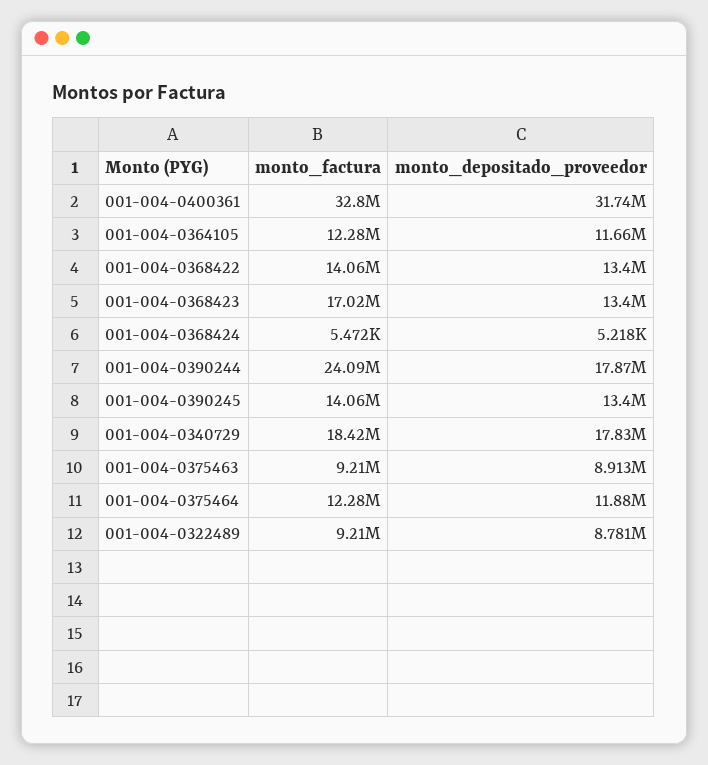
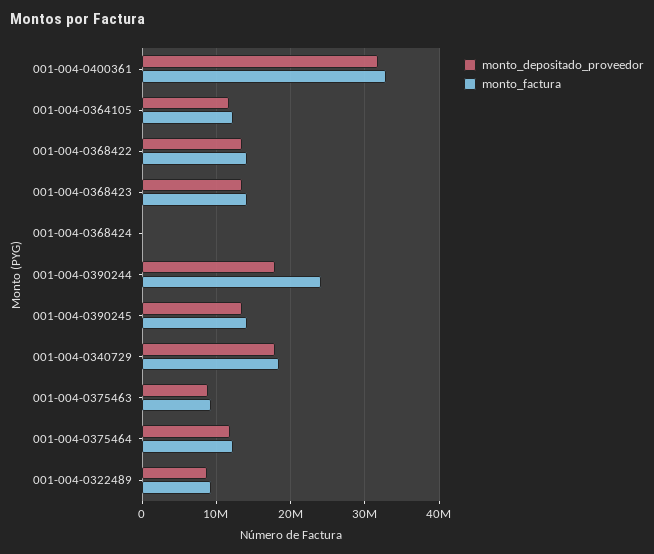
monto_factura, 001-004-0368423: 17020000 -> 14000000

